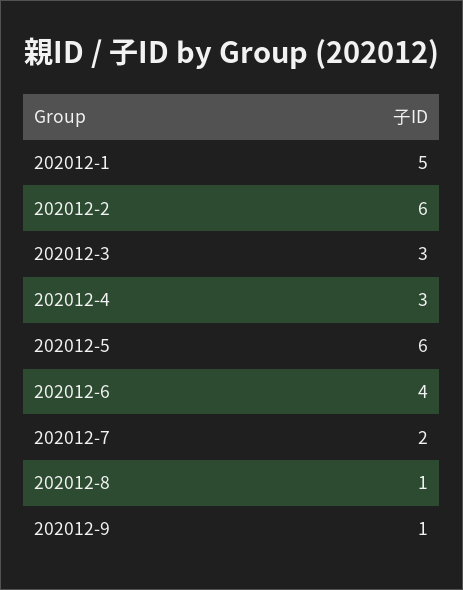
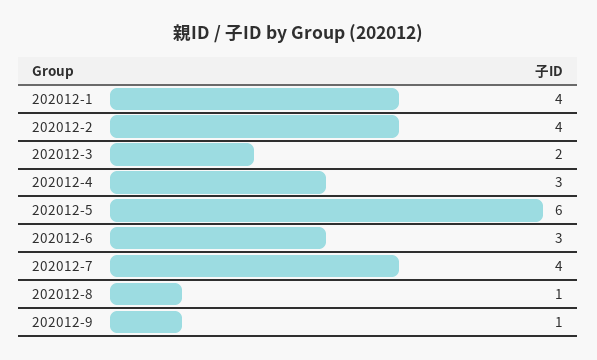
202012-1: 5 -> 4
202012-2: 6 -> 4
202012-3: 3 -> 2
202012-6: 4 -> 3
202012-7: 2 -> 4

